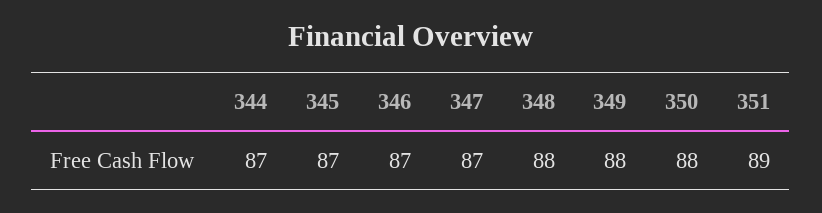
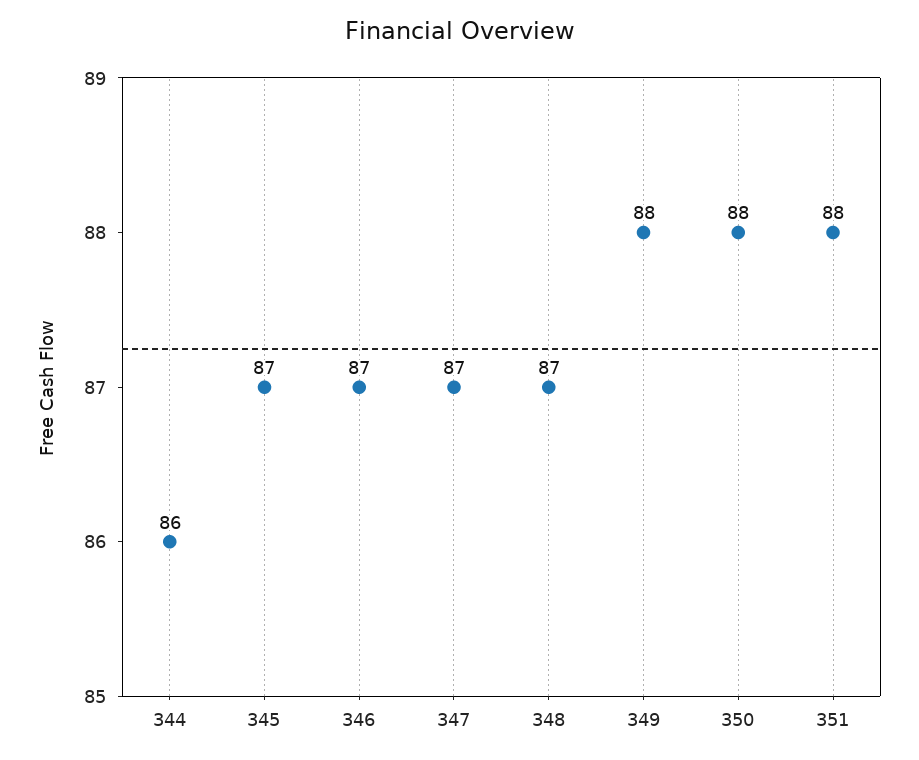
344: 87 -> 86
348: 88 -> 87
351: 89 -> 88

